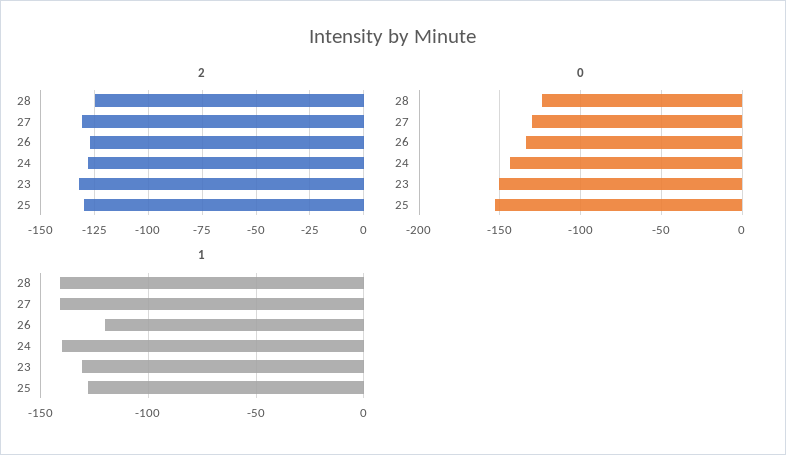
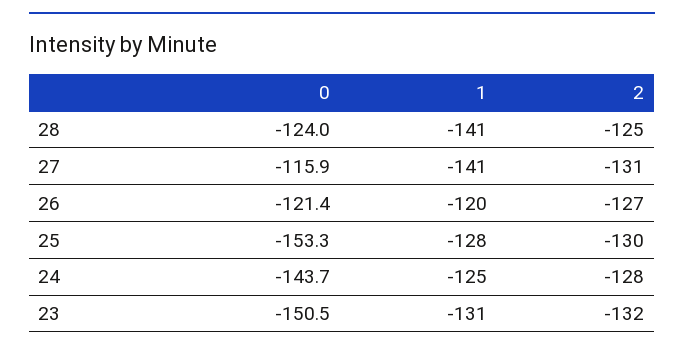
0, 27: -130 -> -115.9
0, 26: -135 -> -121.4
1, 24: -140 -> -125

